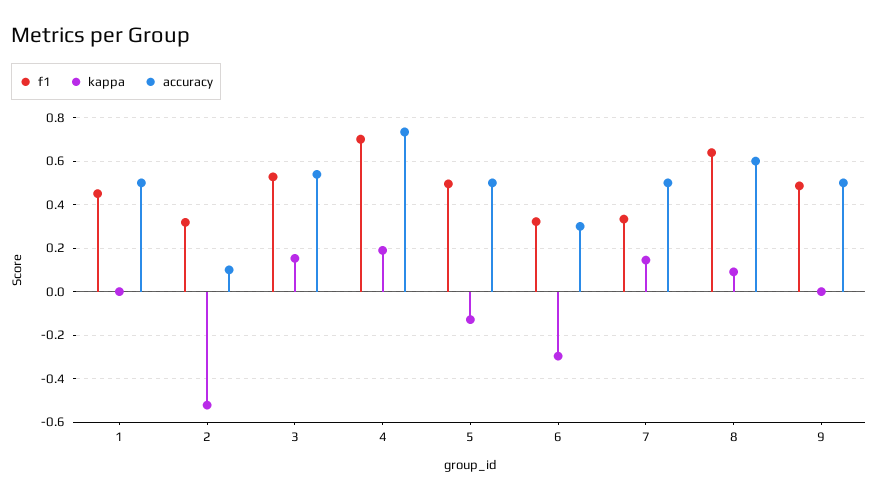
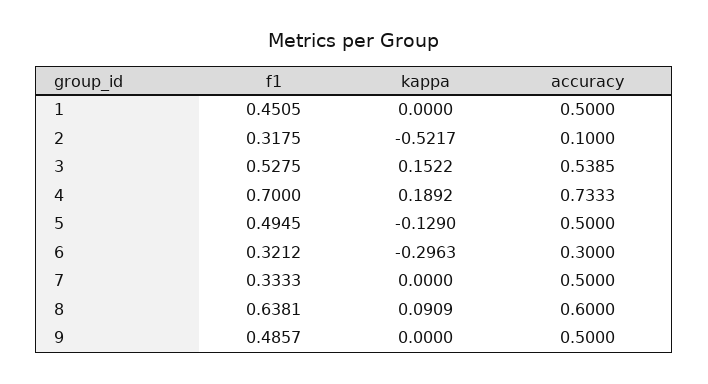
kappa, 7: 0.15 -> 0

